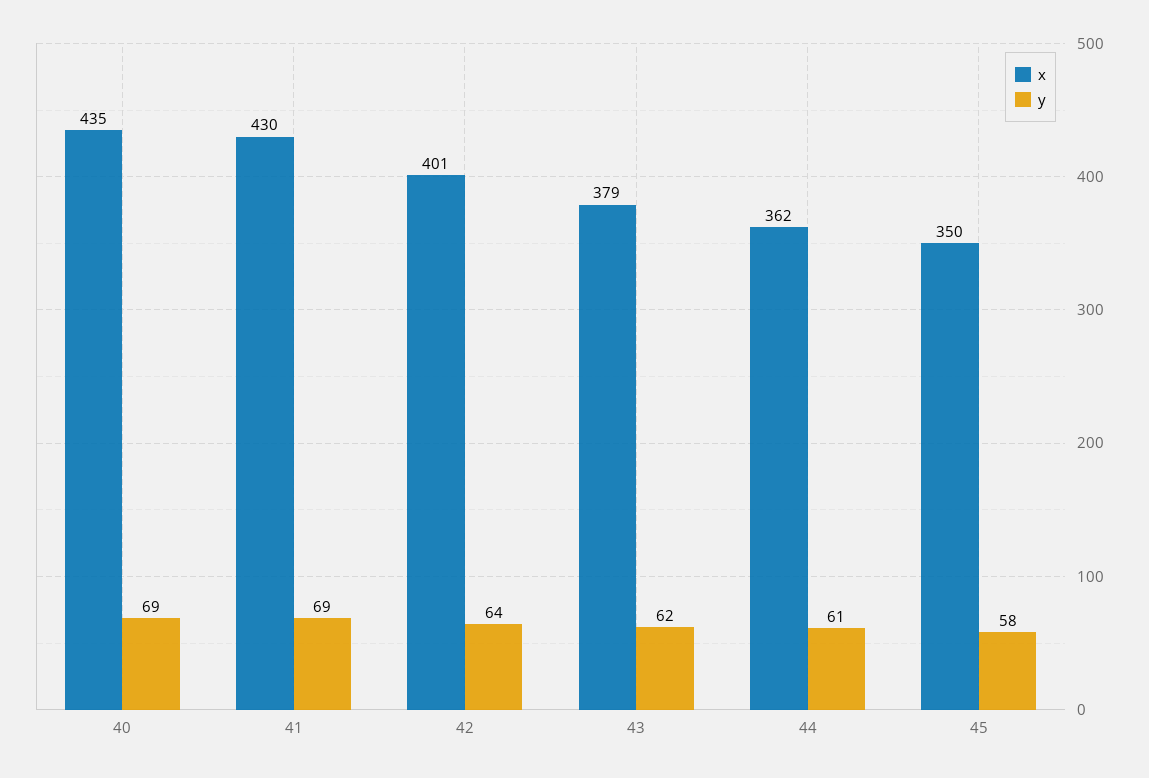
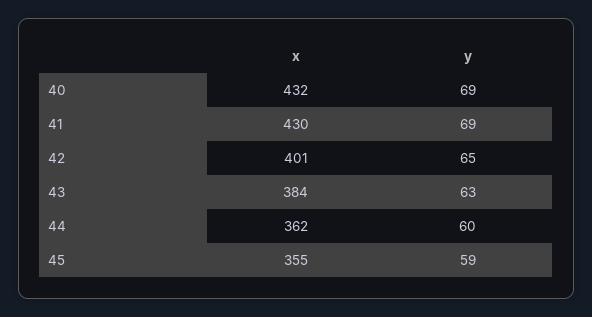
x, 40: 435 -> 432
y, 42: 64 -> 65
x, 43: 379 -> 384
y, 43: 62 -> 63
y, 44: 61 -> 60
x, 45: 350 -> 355
y, 45: 58 -> 59

